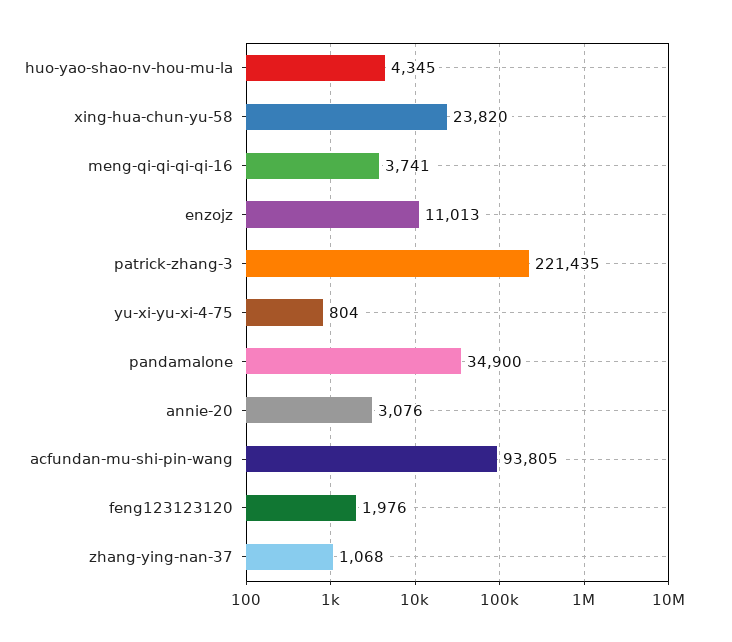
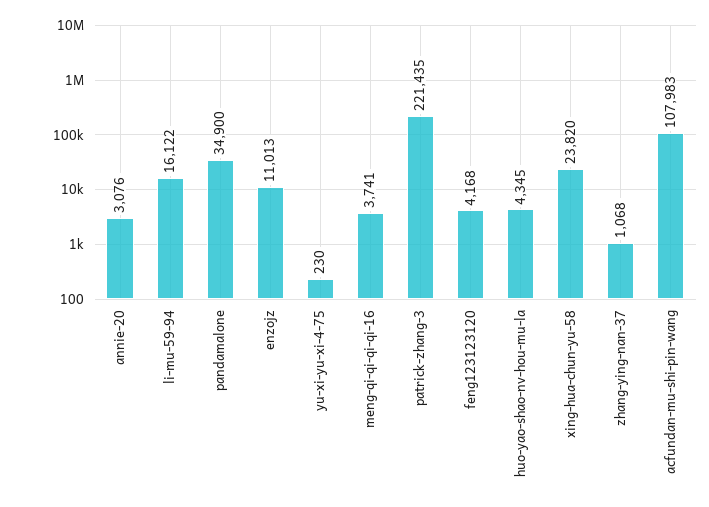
yu-xi-yu-xi-4-75: 804 -> 230
acfundan-mu-shi-pin-wang: 93805 -> 107983
feng123123120: 1976 -> 4168
li-mu-59-94: none -> 16122

